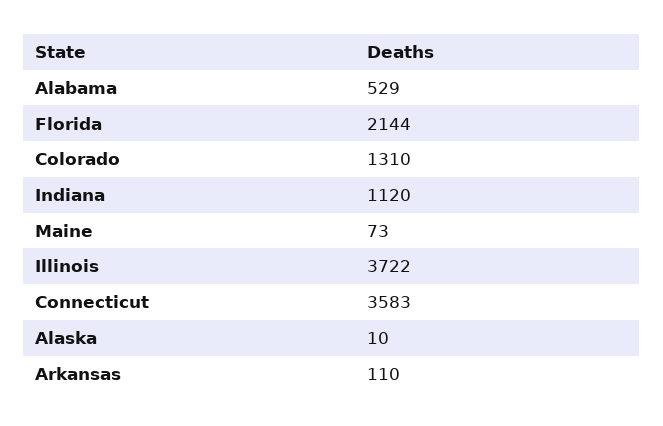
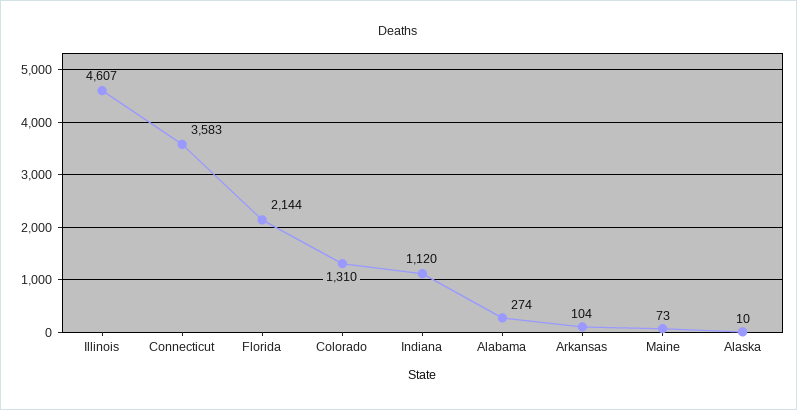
Alabama: 529 -> 274
Illinois: 3722 -> 4607
Arkansas: 110 -> 104

